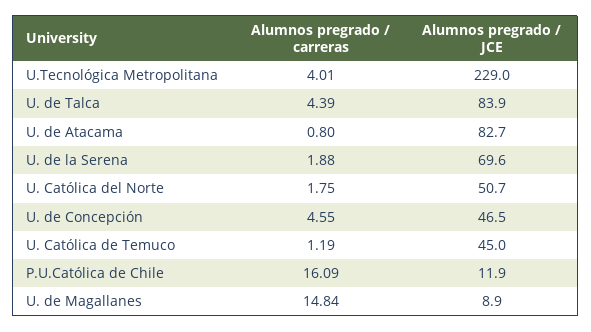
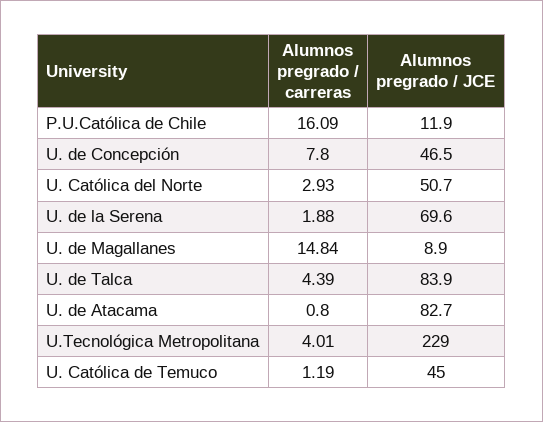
Alumnos pregrado / carreras, U. Católica del Norte: 1.75 -> 2.93
Alumnos pregrado / carreras, U. de Concepción: 4.55 -> 7.8

